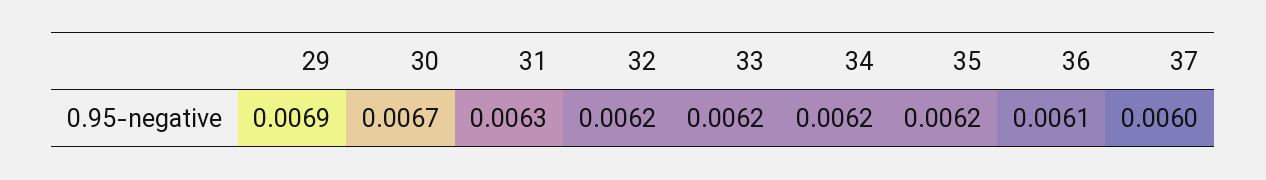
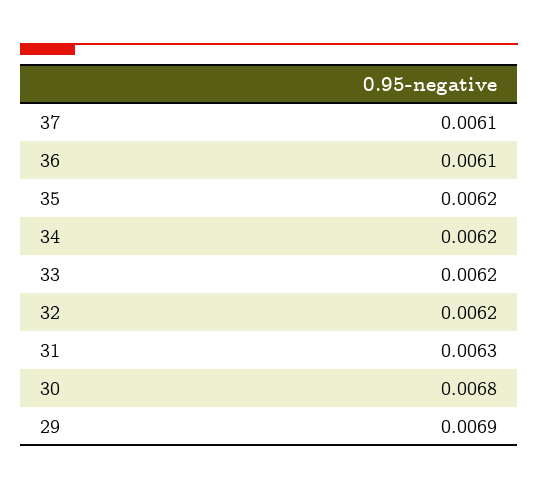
30: 0.0067 -> 0.0068
37: 0.006 -> 0.0061

